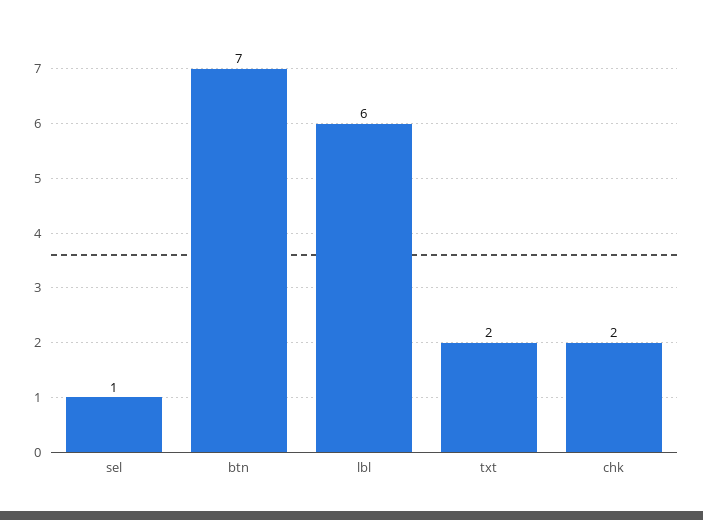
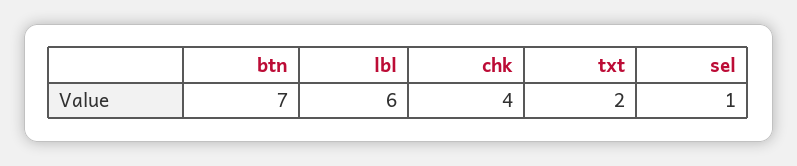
chk: 2 -> 4

